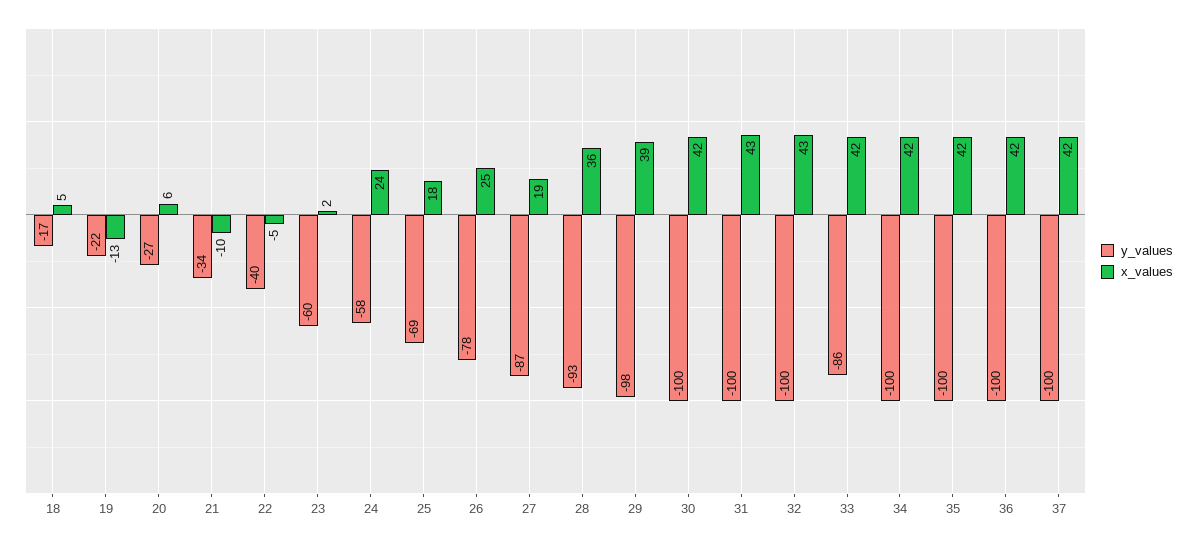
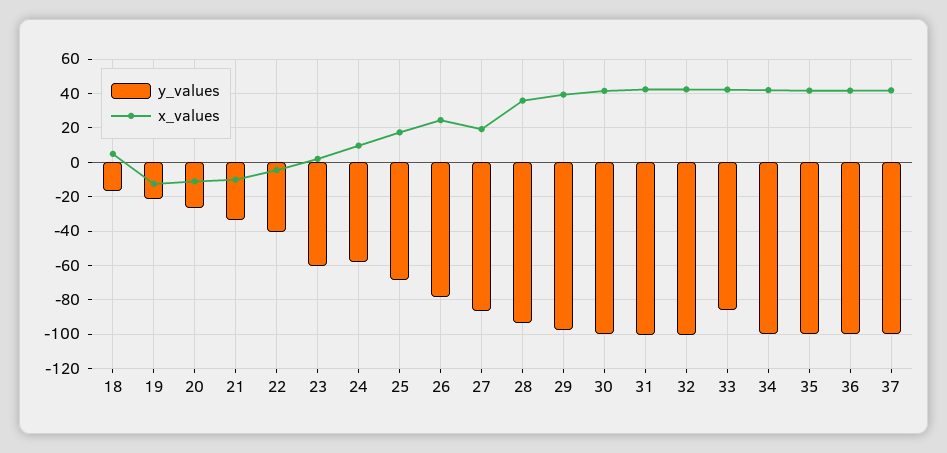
x_values, 20: 6 -> -10
x_values, 24: 24 -> 10

